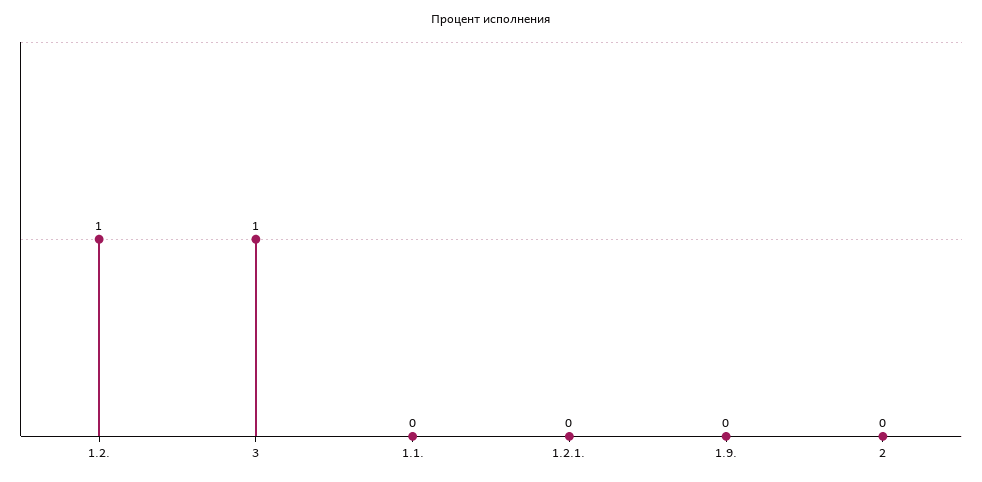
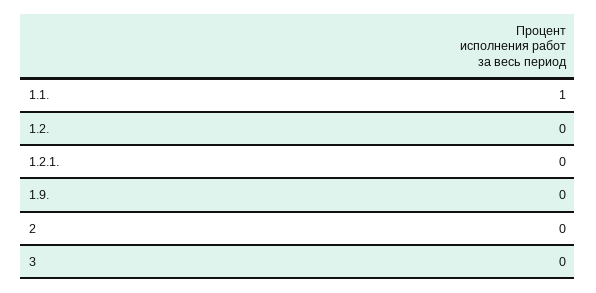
1.2.: 1 -> 0
3: 1 -> 0
1.1.: 0 -> 1

